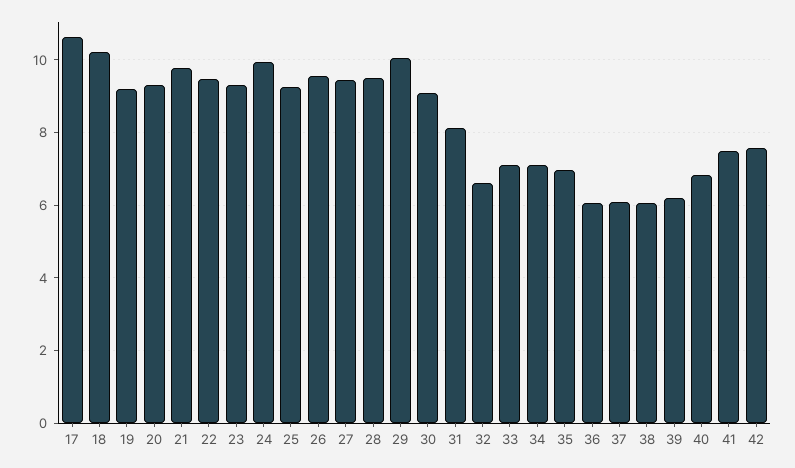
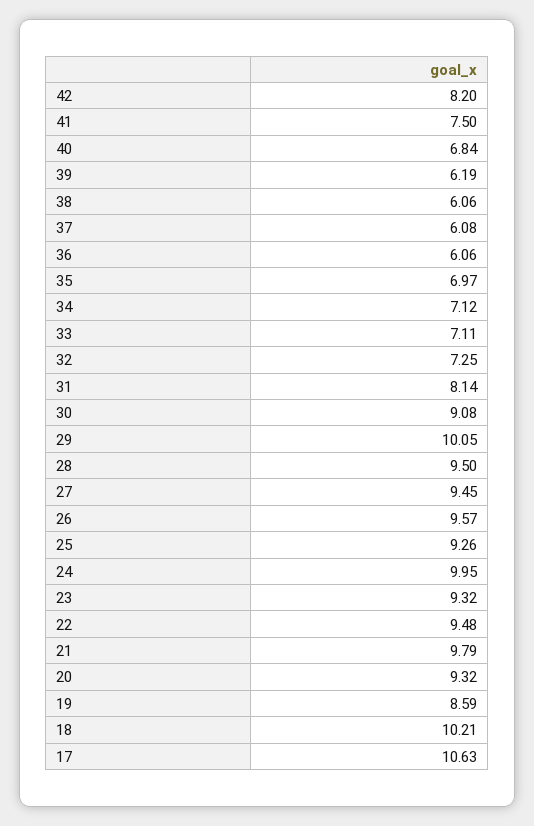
19: 9.2 -> 8.59
32: 6.6 -> 7.25
42: 7.6 -> 8.2

